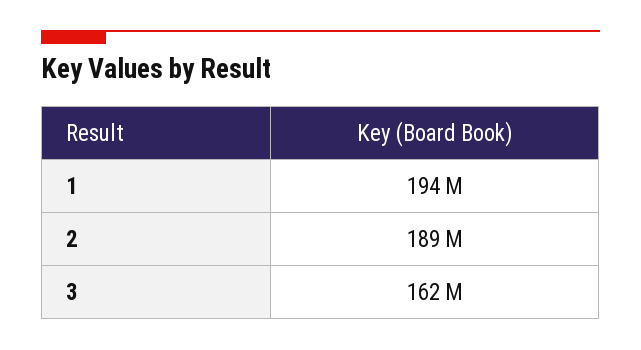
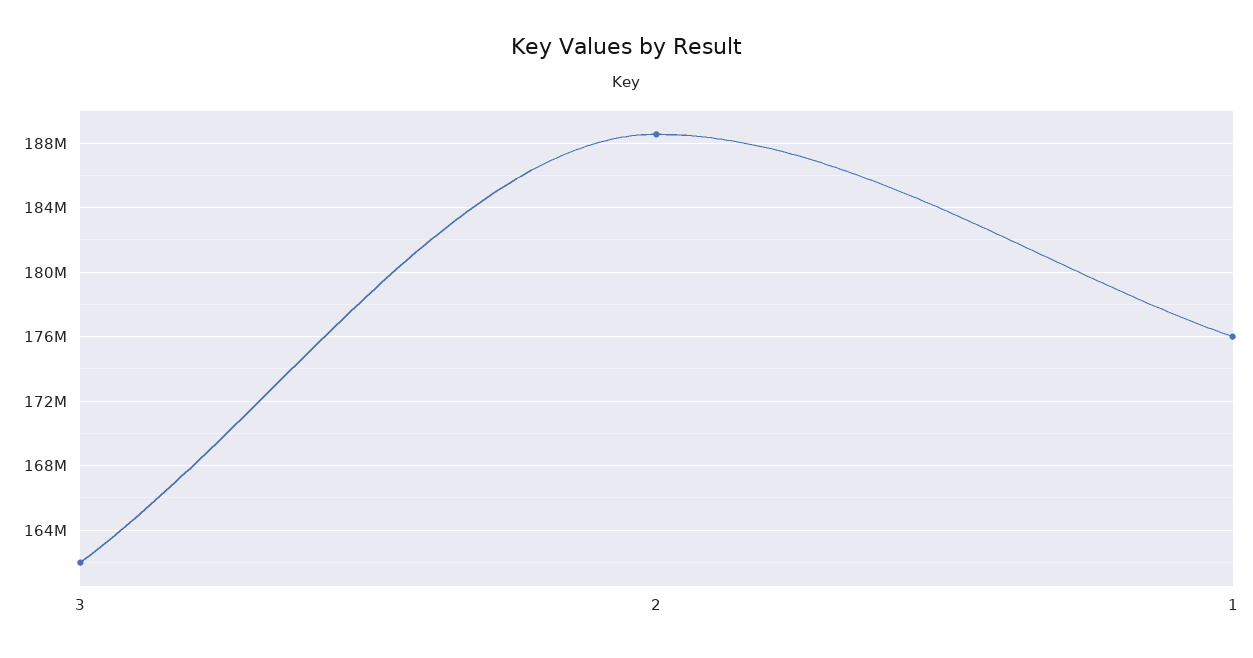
1: 194000000 -> 176000000

